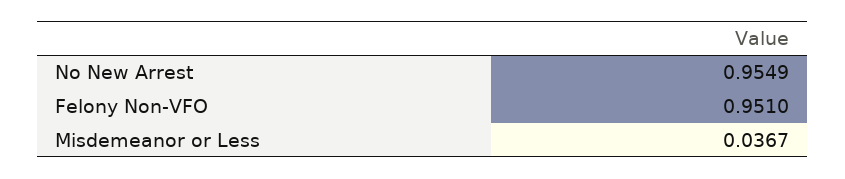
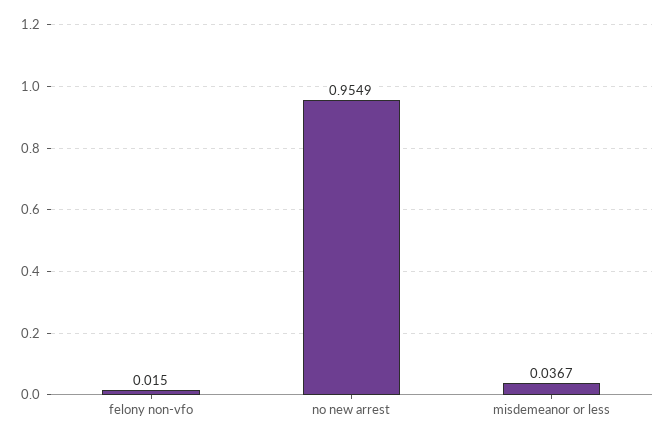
Felony Non-VFO: 0.951 -> 0.015

